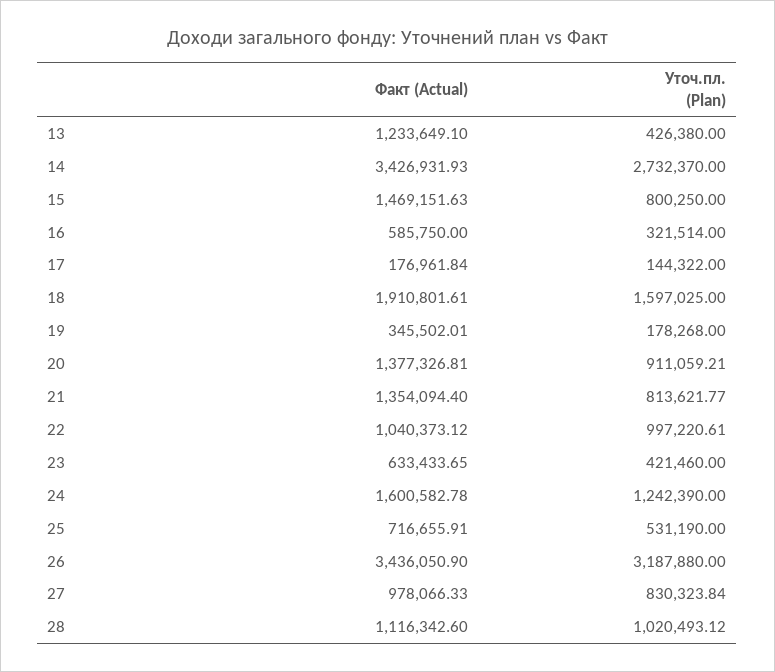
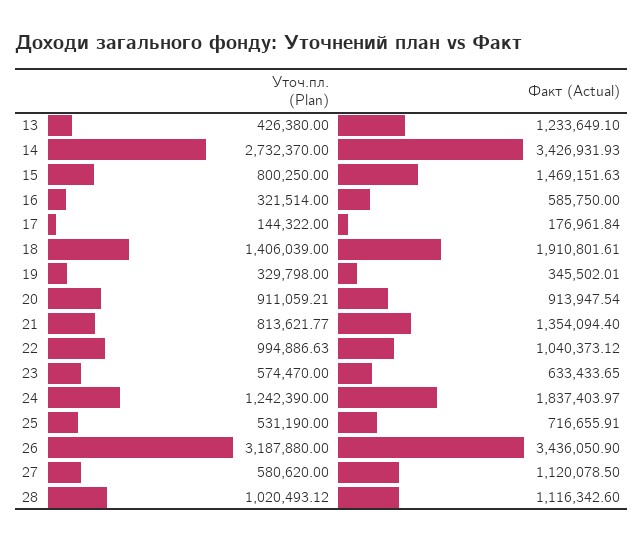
Уточ.пл. (Plan), 18: 1597025 -> 1406039
Уточ.пл. (Plan), 19: 178268 -> 329798
Факт (Actual), 20: 1377326.81 -> 913947.54
Уточ.пл. (Plan), 22: 997220.61 -> 994886.63
Уточ.пл. (Plan), 23: 421460 -> 574470
Факт (Actual), 24: 1600582.78 -> 1837403.97
Факт (Actual), 27: 978066.33 -> 1120078.5
Уточ.пл. (Plan), 27: 830323.84 -> 580620

